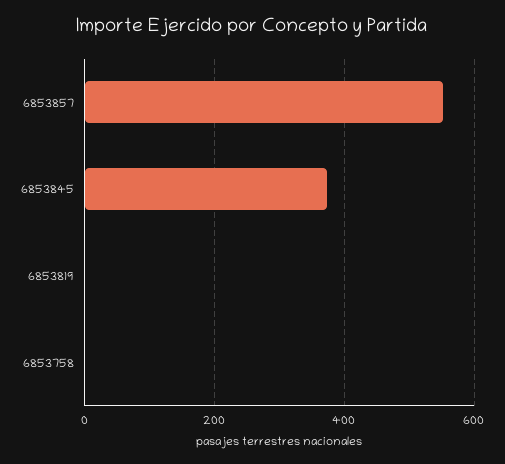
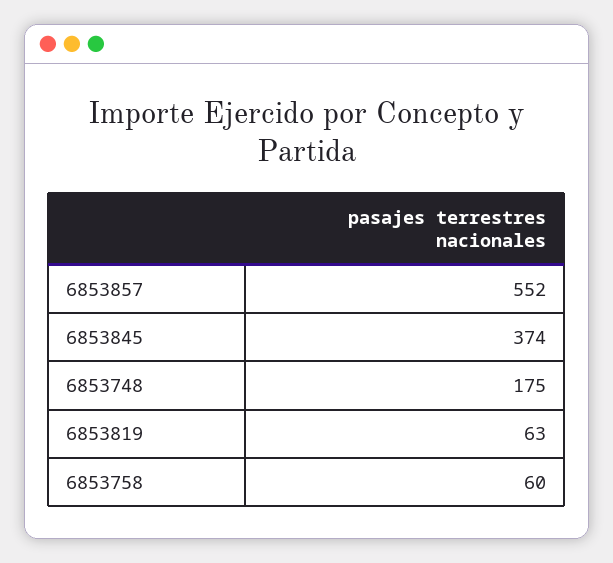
6853819: 0 -> 63
6853758: 0 -> 60
6853748: none -> 175

